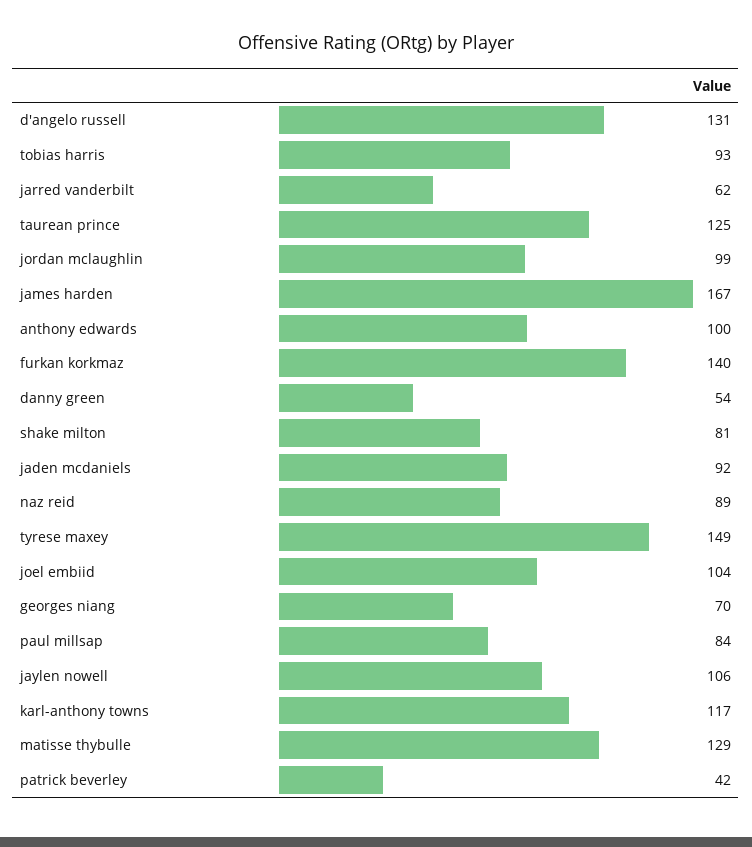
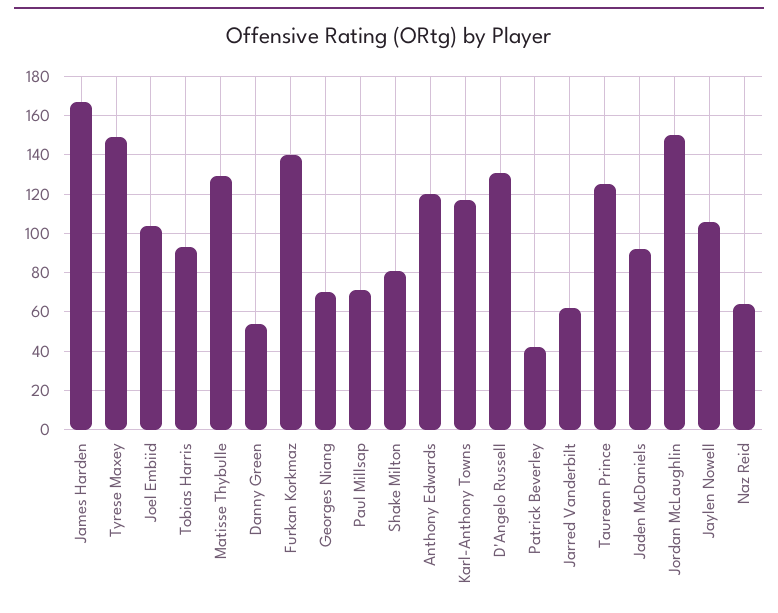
jordan mclaughlin: 99 -> 150
anthony edwards: 100 -> 120
naz reid: 89 -> 65
paul millsap: 84 -> 70

